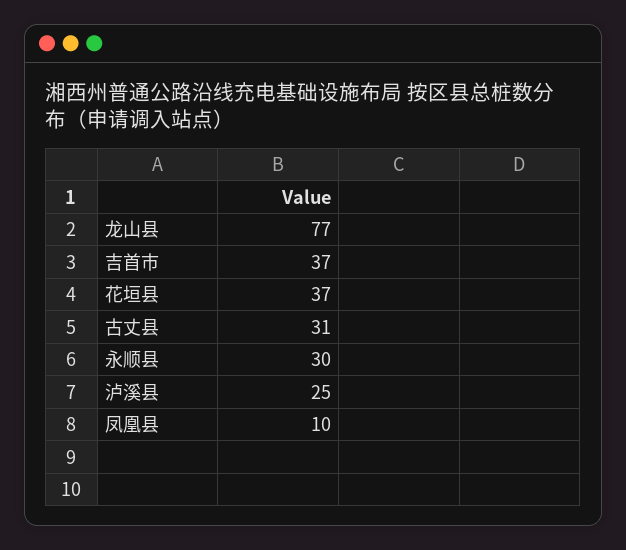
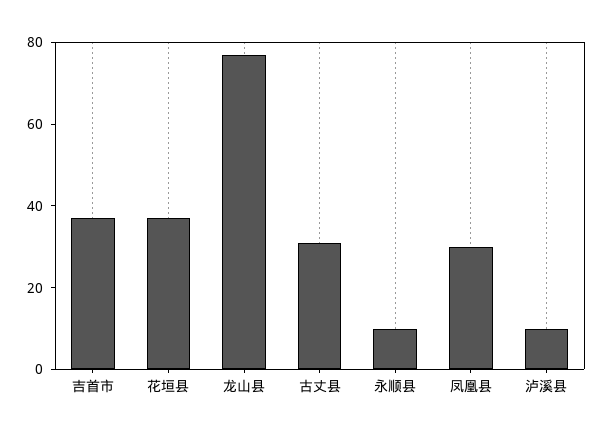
永顺县: 30 -> 10
泸溪县: 25 -> 10
凤凰县: 10 -> 30

